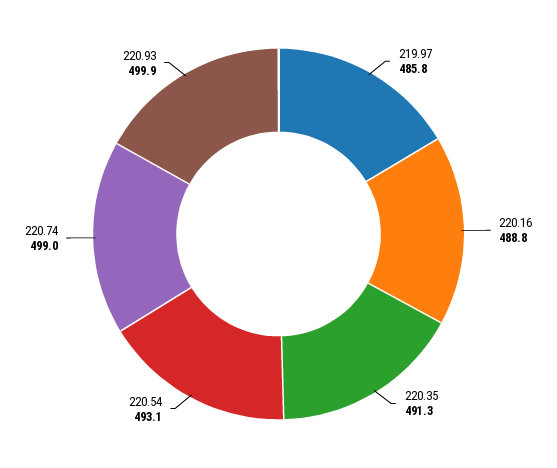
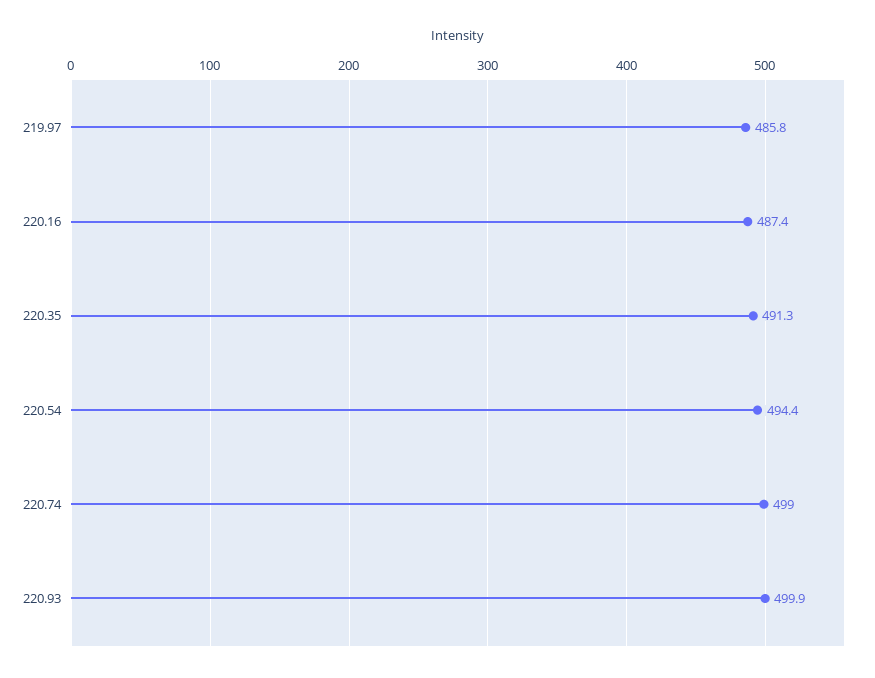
220.16: 488.8 -> 487.4
220.54: 493.1 -> 494.4

